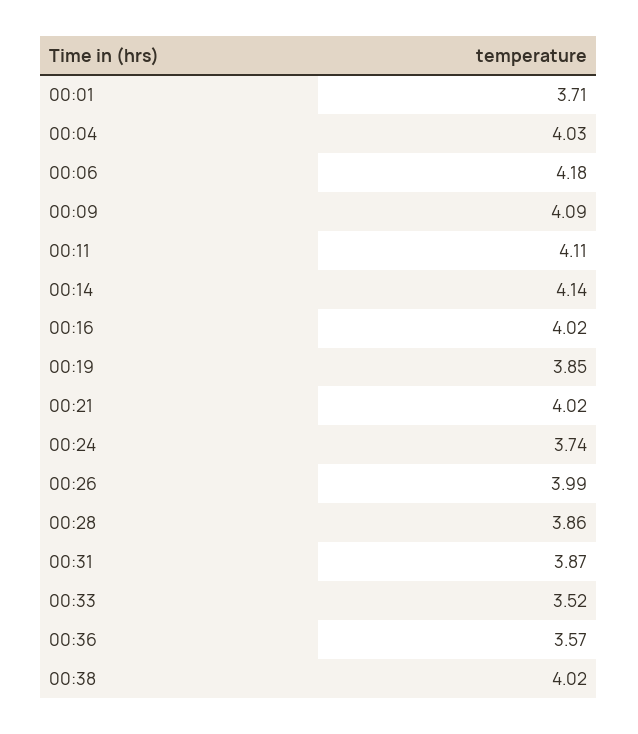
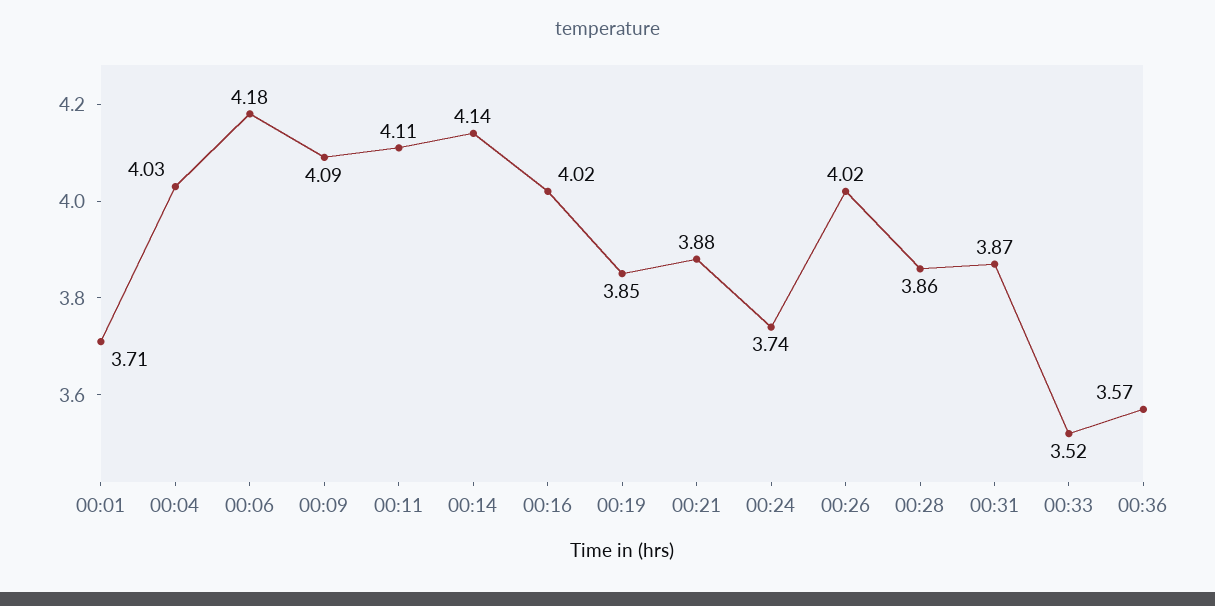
00:21: 4.02 -> 3.88
00:26: 3.99 -> 4.02
00:38: 4.02 -> none

